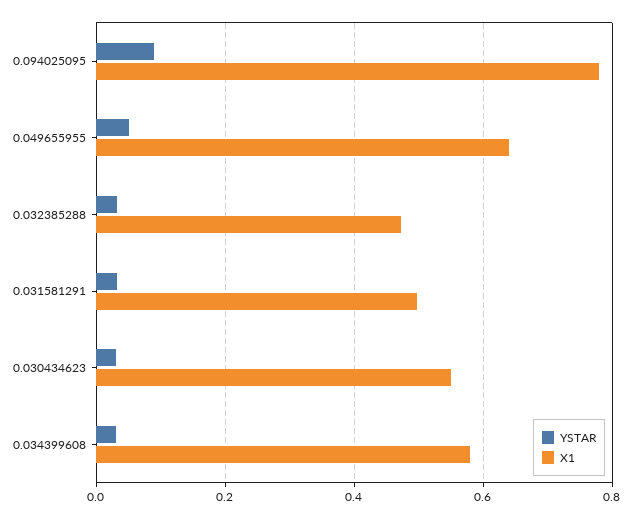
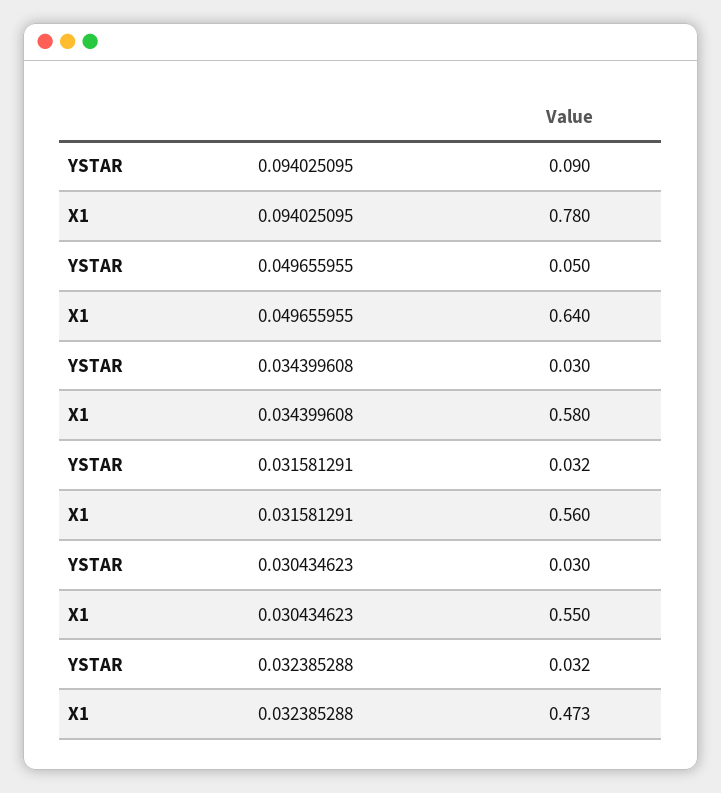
X1, 0.031581291: 0.5 -> 0.56

